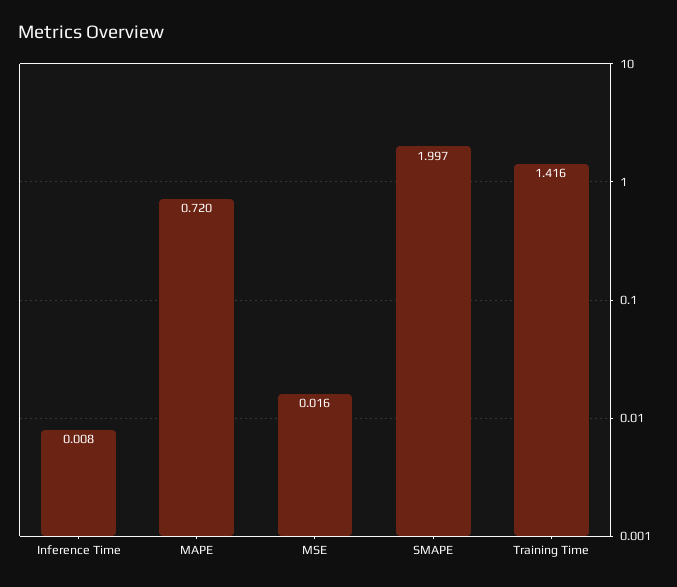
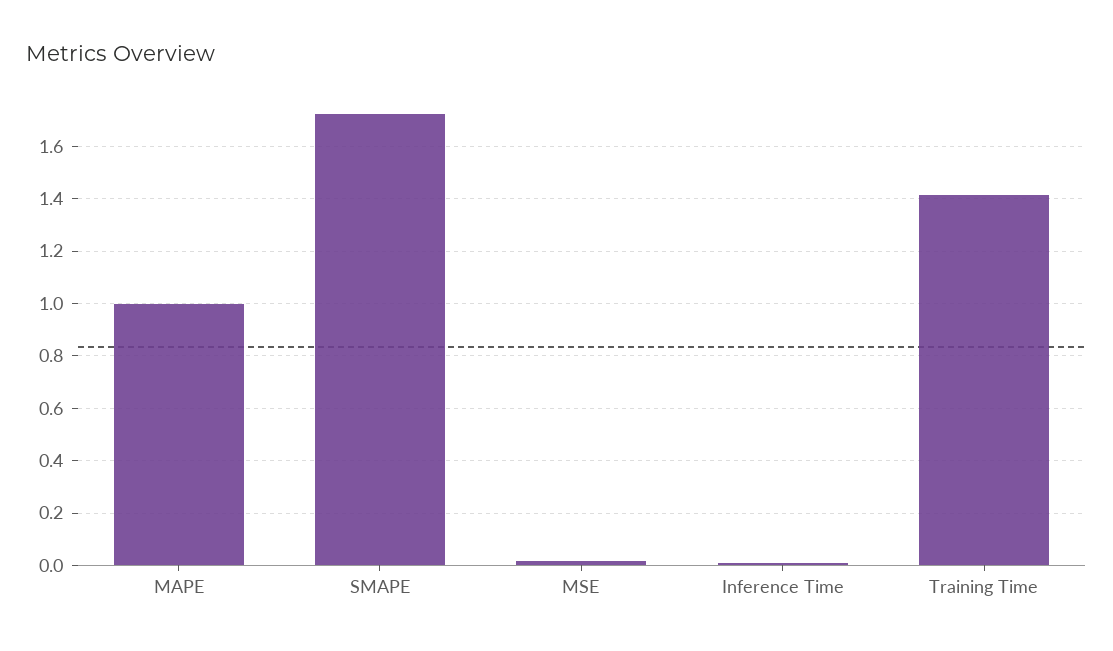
MAPE: 0.72 -> 1
SMAPE: 1.997 -> 1.725

